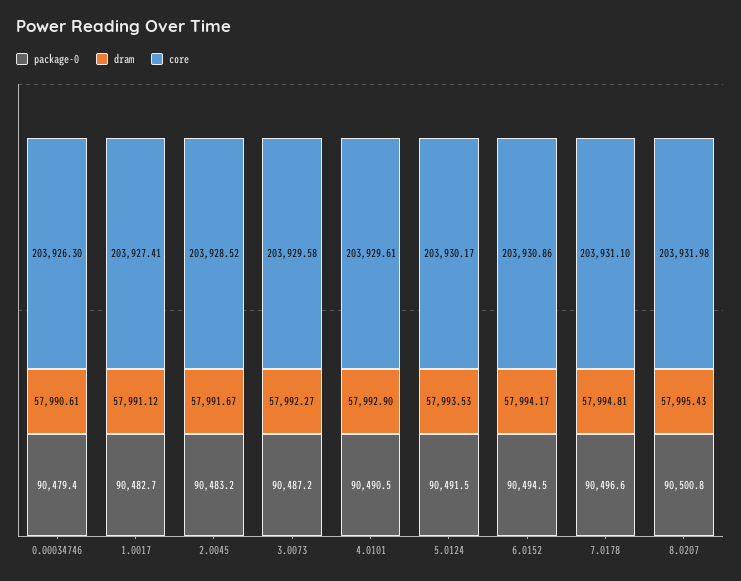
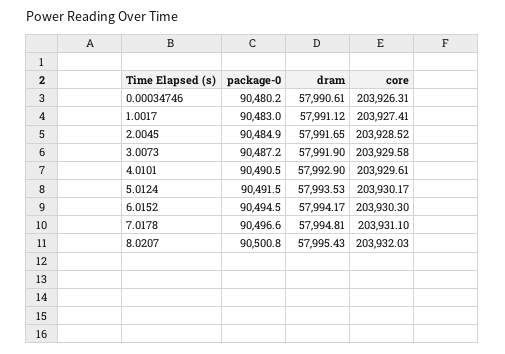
package-0, 0.00034746: 90479.4 -> 90480.2
core, 0.00034746: 203926.3 -> 203926.31
package-0, 1.0017: 90482.7 -> 90483
package-0, 2.0045: 90483.2 -> 90484.9
dram, 2.0045: 57991.67 -> 57991.65
dram, 3.0073: 57992.27 -> 57991.9
core, 6.0152: 203930.86 -> 203930.3
core, 8.0207: 203931.98 -> 203932.03

